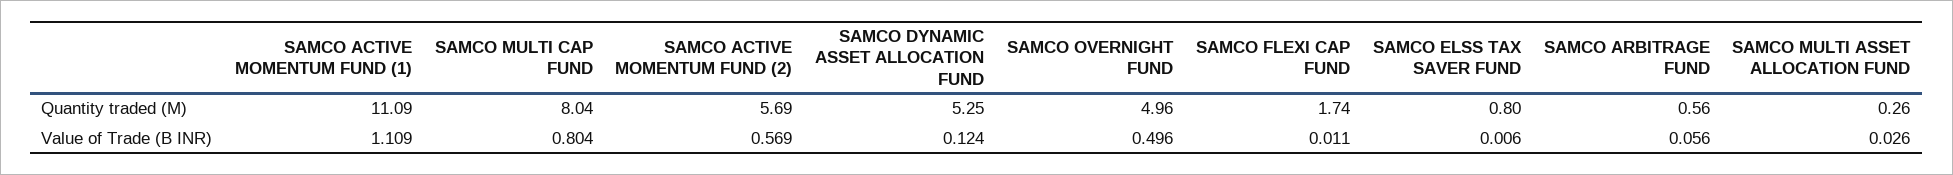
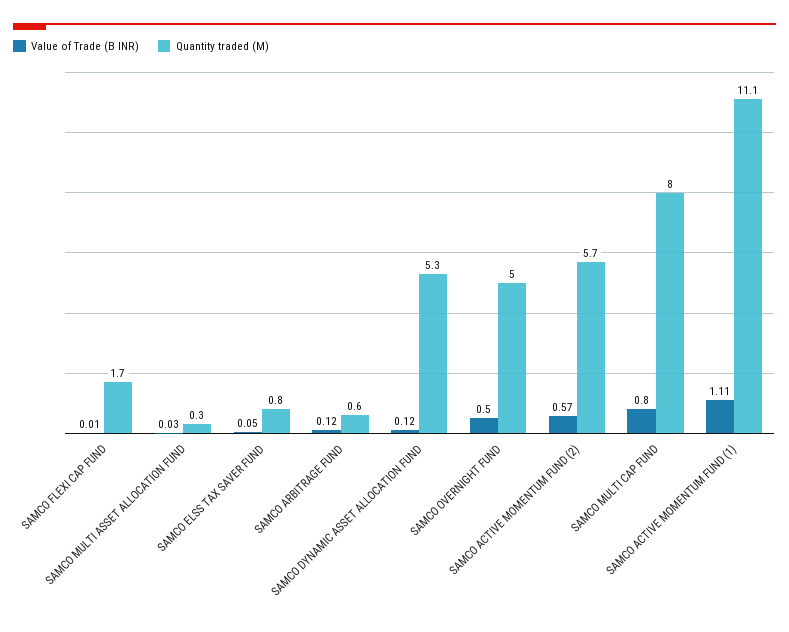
Value of Trade (B INR), SAMCO ELSS TAX SAVER FUND: 0.006 -> 0.05
Value of Trade (B INR), SAMCO ARBITRAGE FUND: 0.056 -> 0.12

